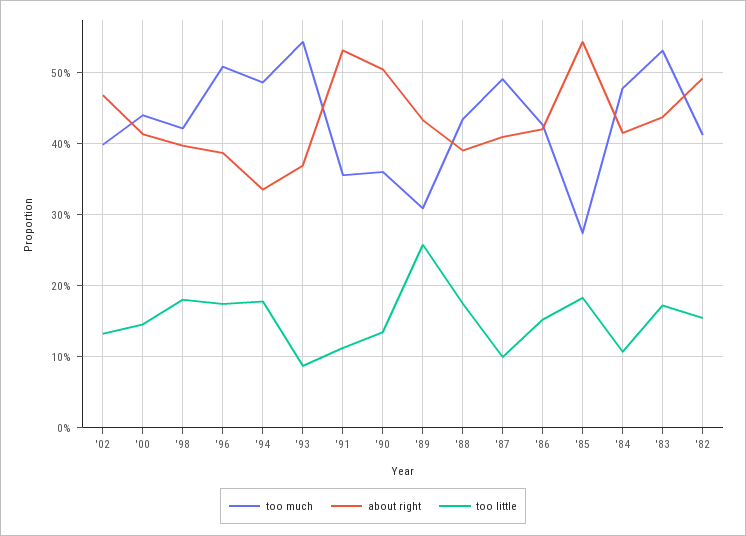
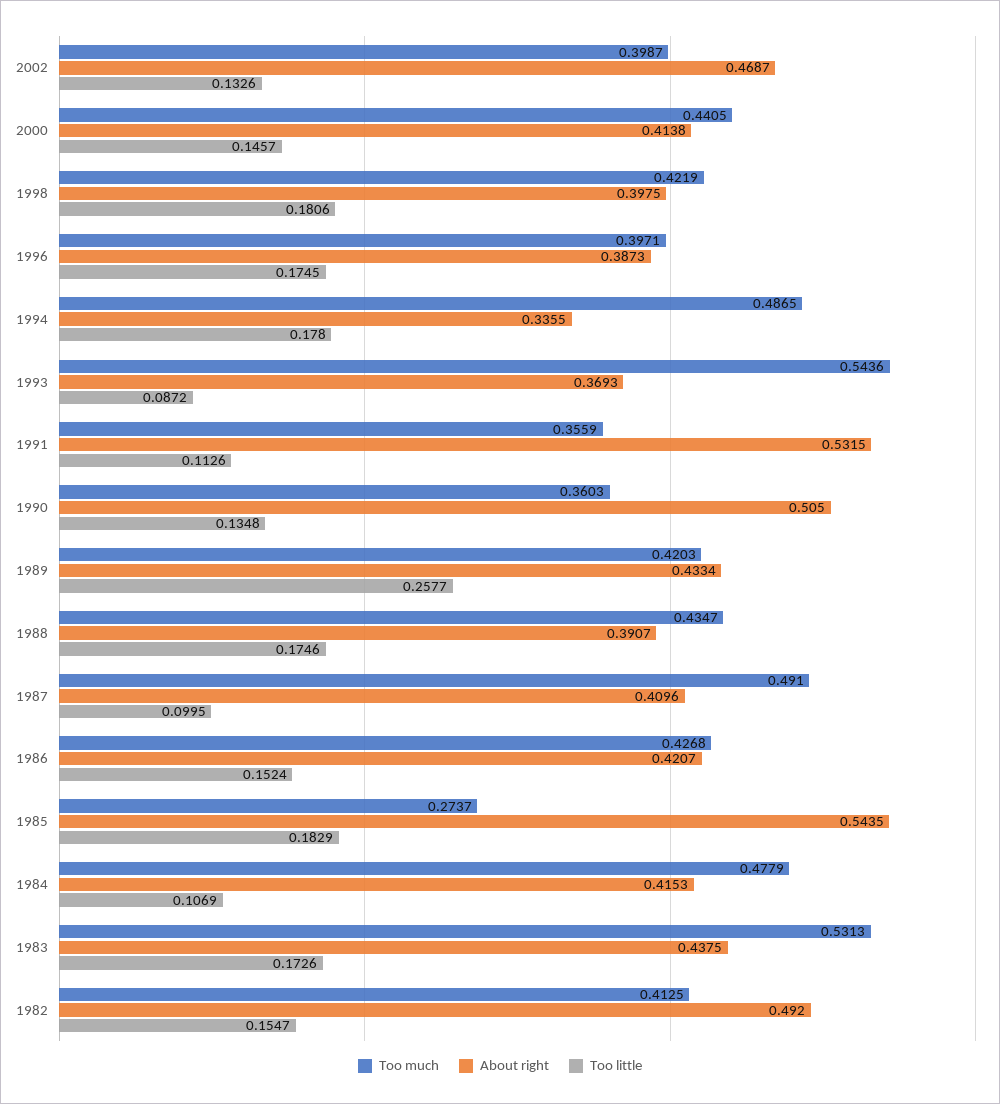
too much, '96: 0.51 -> 0.3971
too much, '89: 0.31 -> 0.4203

